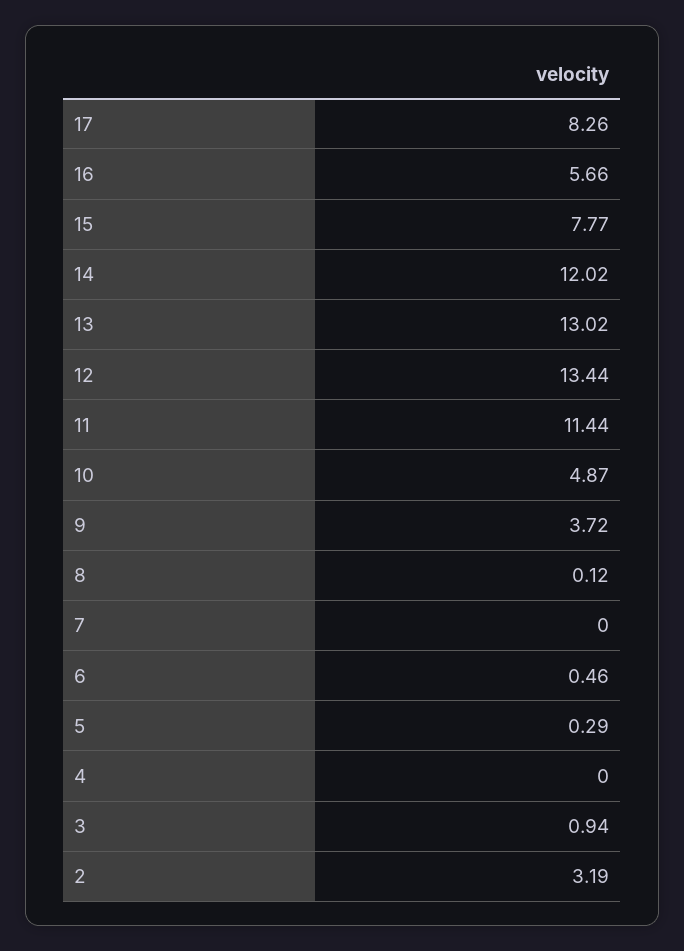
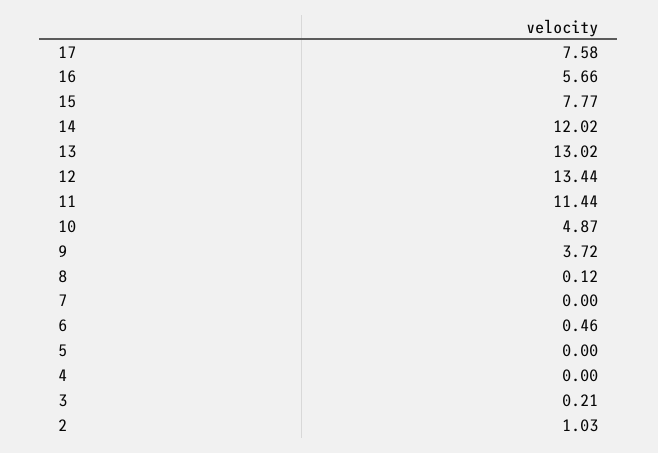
17: 8.26 -> 7.58
5: 0.29 -> 0
3: 0.94 -> 0.21
2: 3.19 -> 1.03

